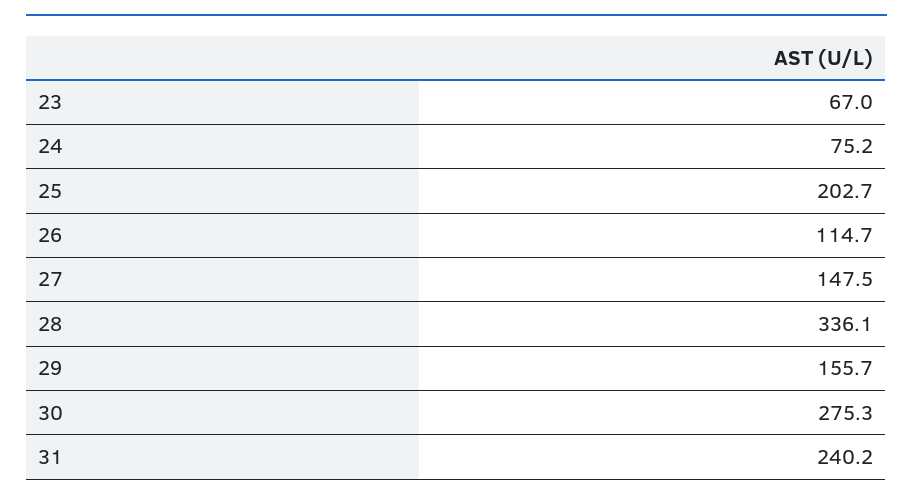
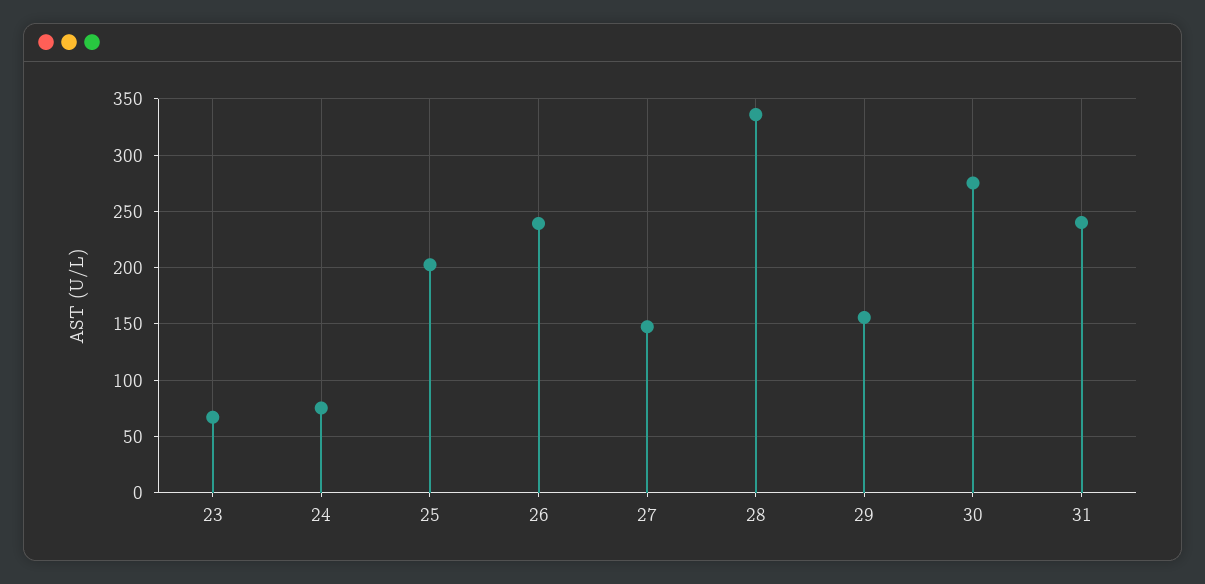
26: 114.7 -> 240

